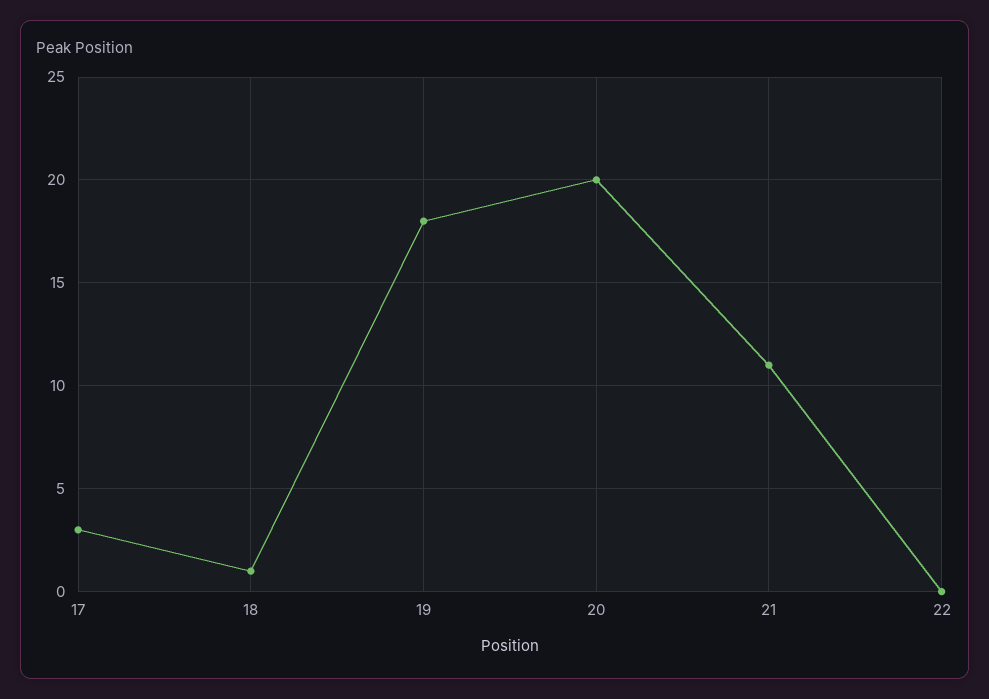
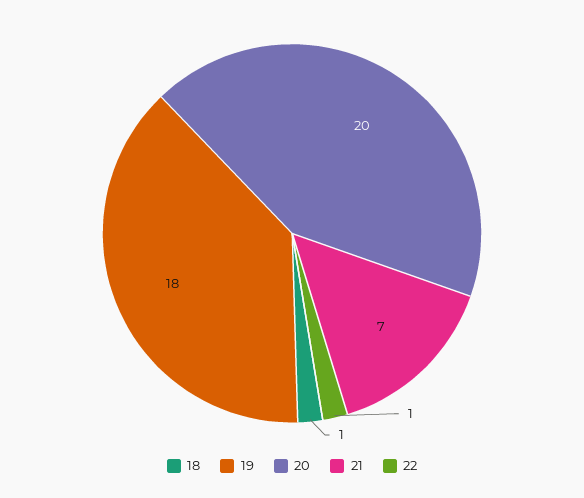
17: 3 -> none
21: 11 -> 7
22: 0 -> 1

